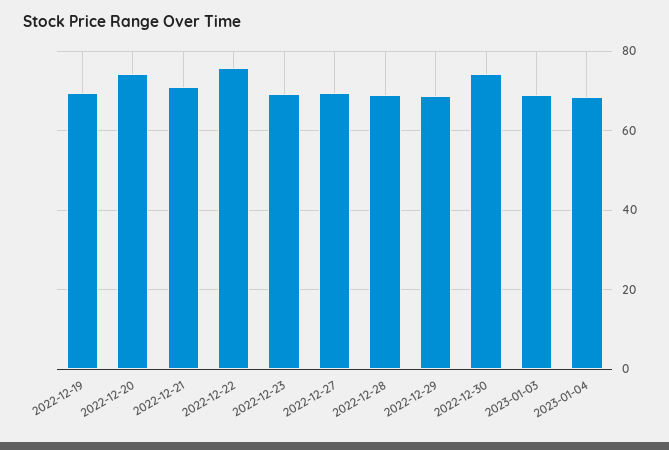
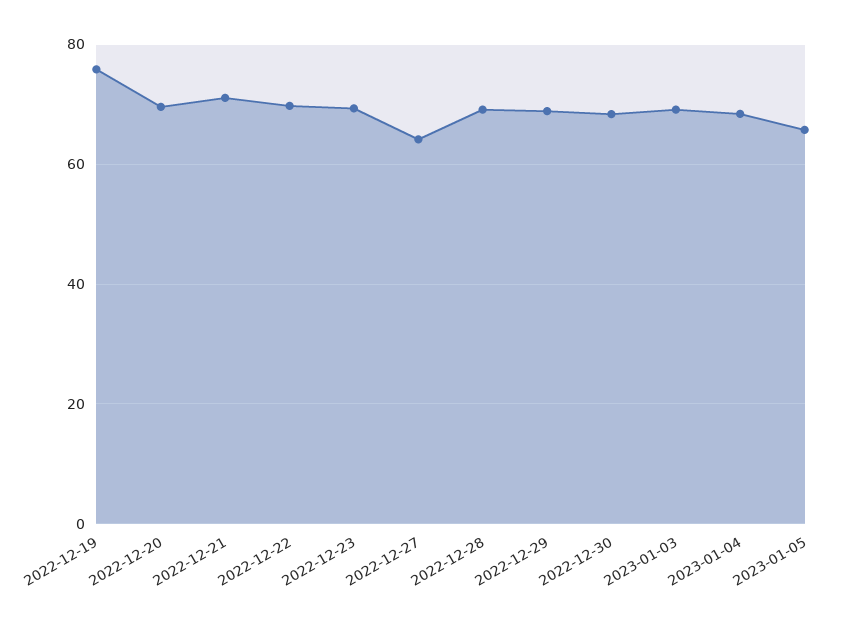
2022-12-19: 70 -> 76
2022-12-20: 74 -> 70
2022-12-22: 76 -> 70
2022-12-27: 70 -> 64
2022-12-30: 74 -> 68
2023-01-05: none -> 66

